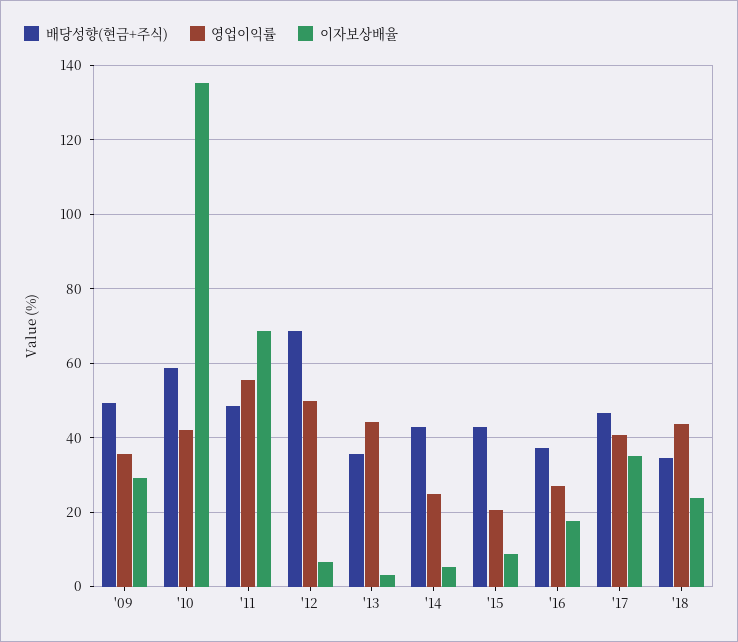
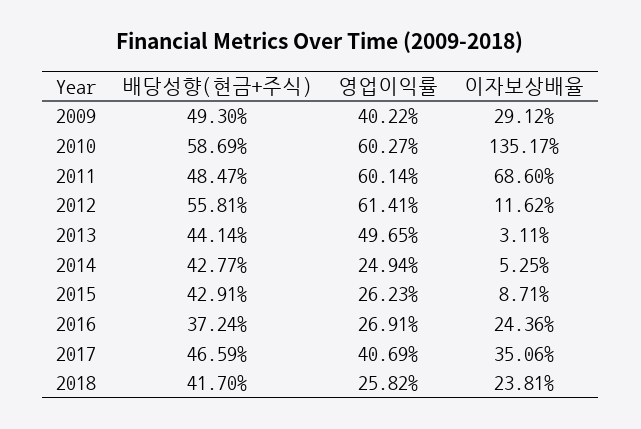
영업이익률, '09: 36 -> 40.22
영업이익률, '10: 42 -> 60.27
영업이익률, '11: 56 -> 60.14
배당성향(현금+주식), '12: 68 -> 55.81
영업이익률, '12: 50 -> 61.41
이자보상배율, '12: 6 -> 11.62
배당성향(현금+주식), '13: 36 -> 44.14
영업이익률, '13: 44 -> 49.65
영업이익률, '15: 20 -> 26.23
이자보상배율, '16: 18 -> 24.36
배당성향(현금+주식), '18: 34 -> 41.7
영업이익률, '18: 44 -> 25.82

